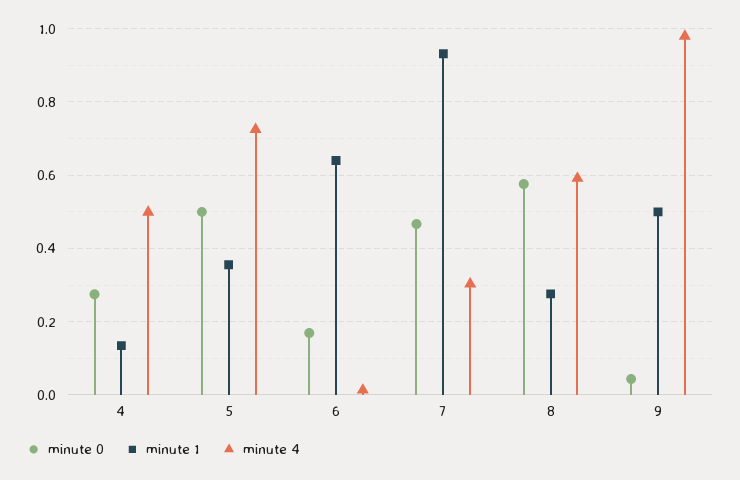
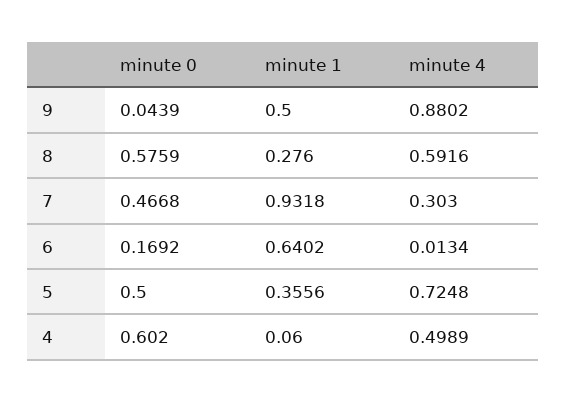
minute 0, 4: 0.28 -> 0.602
minute 1, 4: 0.14 -> 0.06
minute 4, 9: 0.98 -> 0.8802

